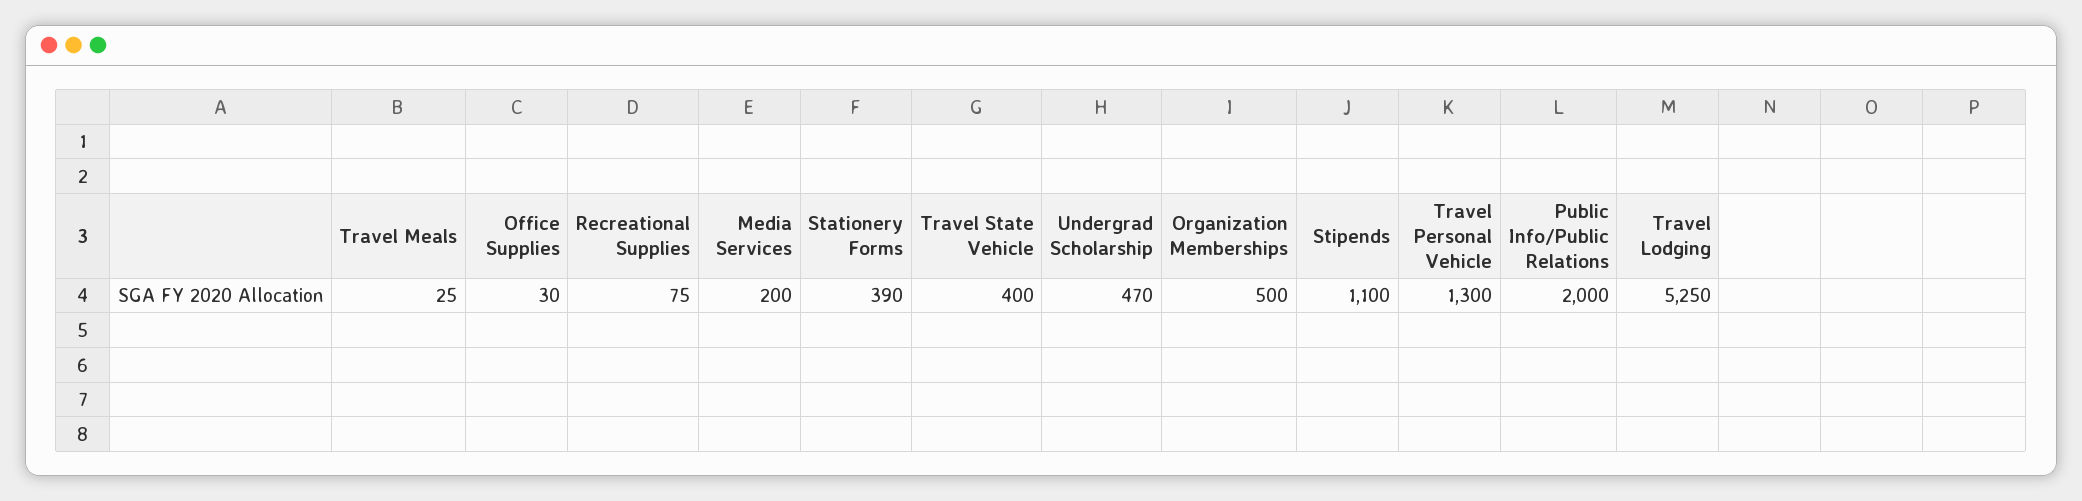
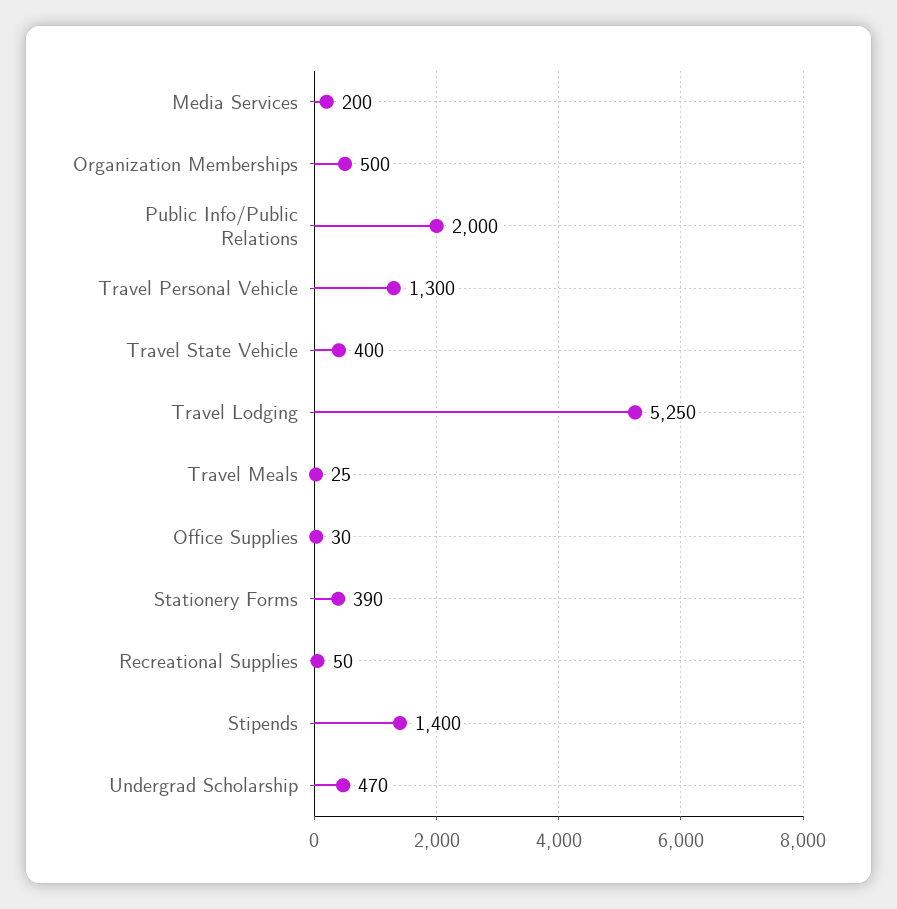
Recreational Supplies: 75 -> 50
Stipends: 1100 -> 1400

